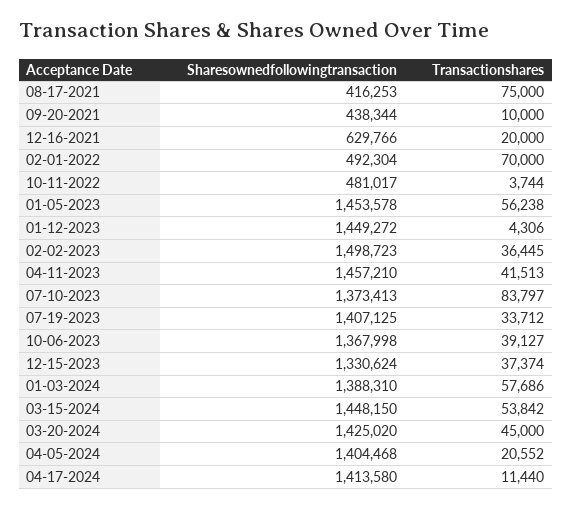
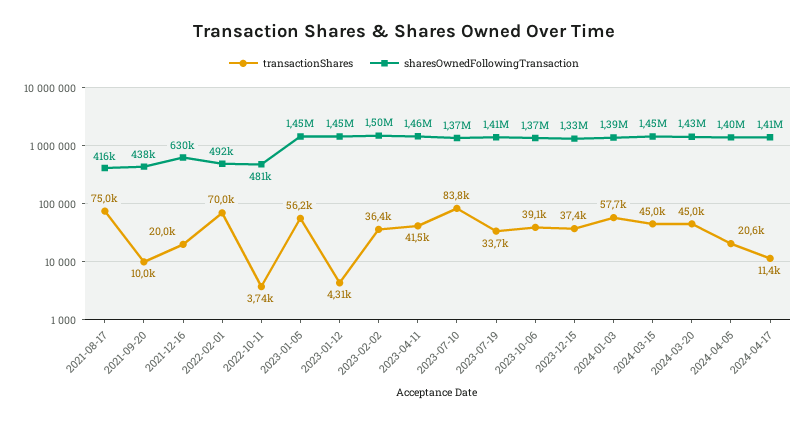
Transactionshares, 03-15-2024: 53842 -> 45000

